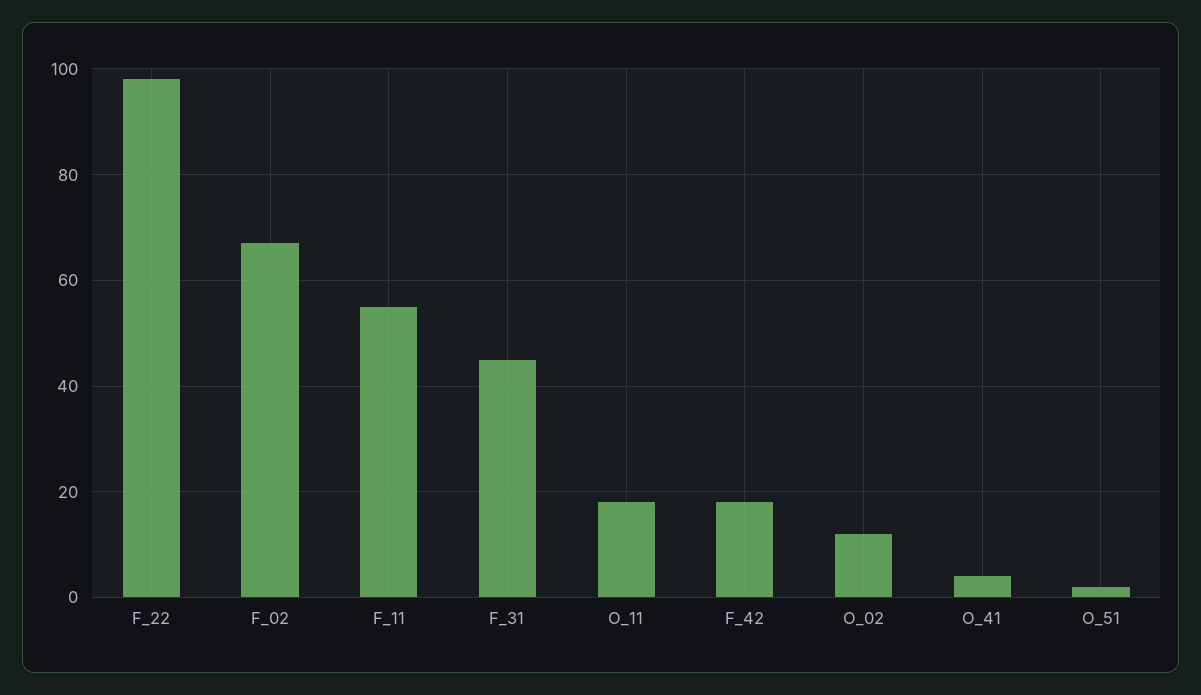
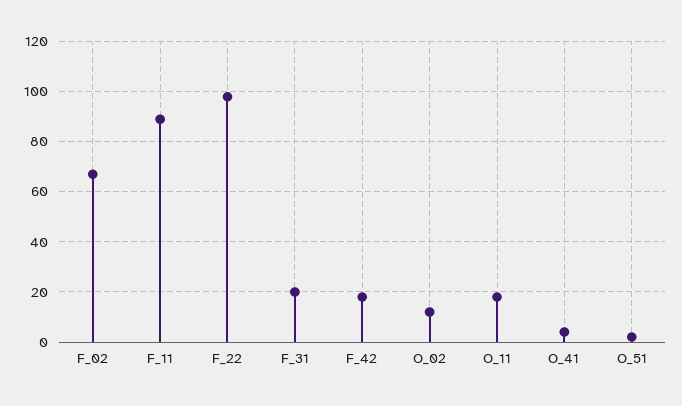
F_11: 55 -> 90
F_31: 45 -> 20

